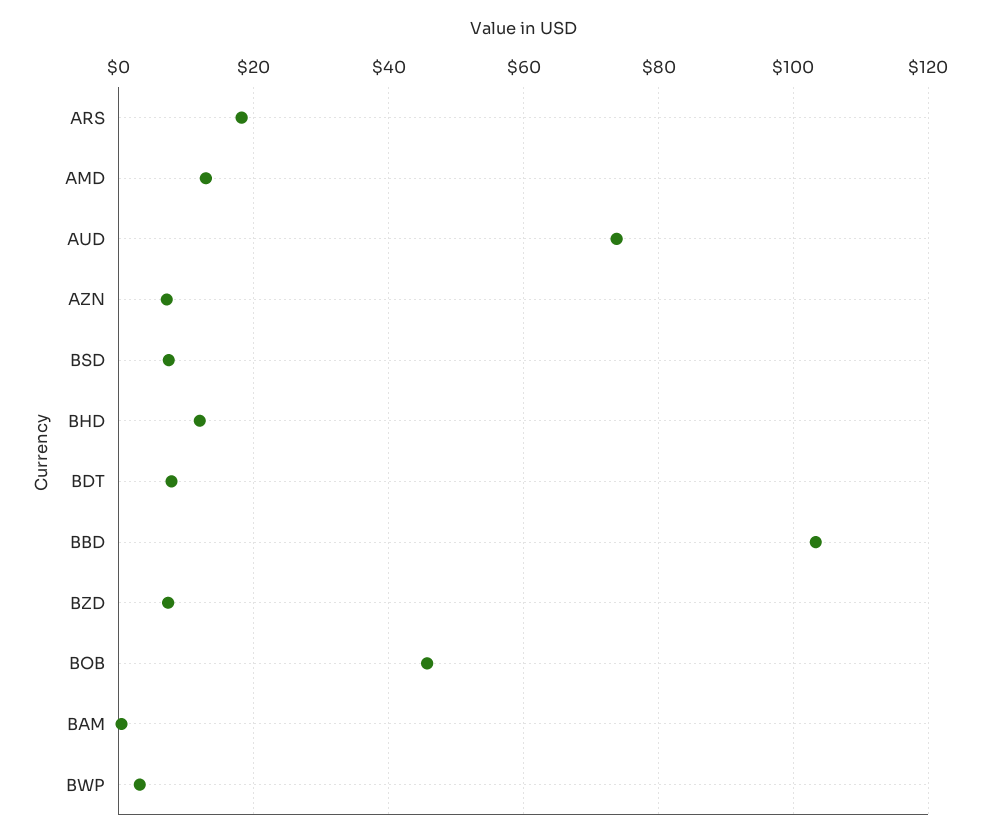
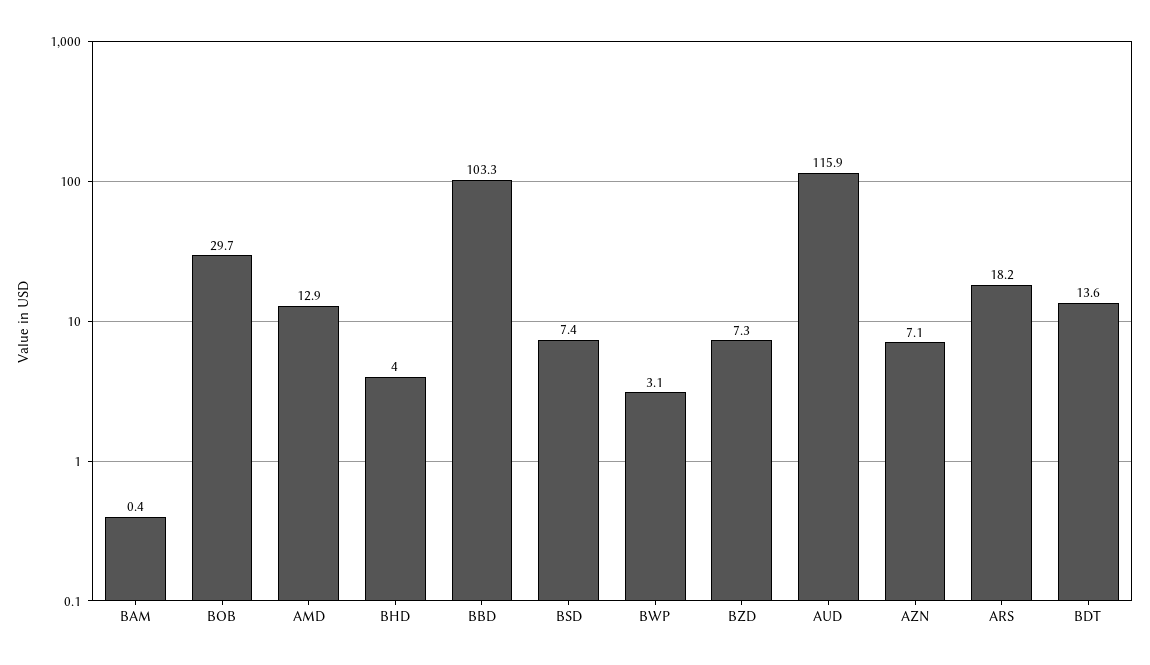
AUD: 74 -> 115.9
BHD: 12 -> 4
BDT: 8 -> 13.6
BOB: 46 -> 29.7

